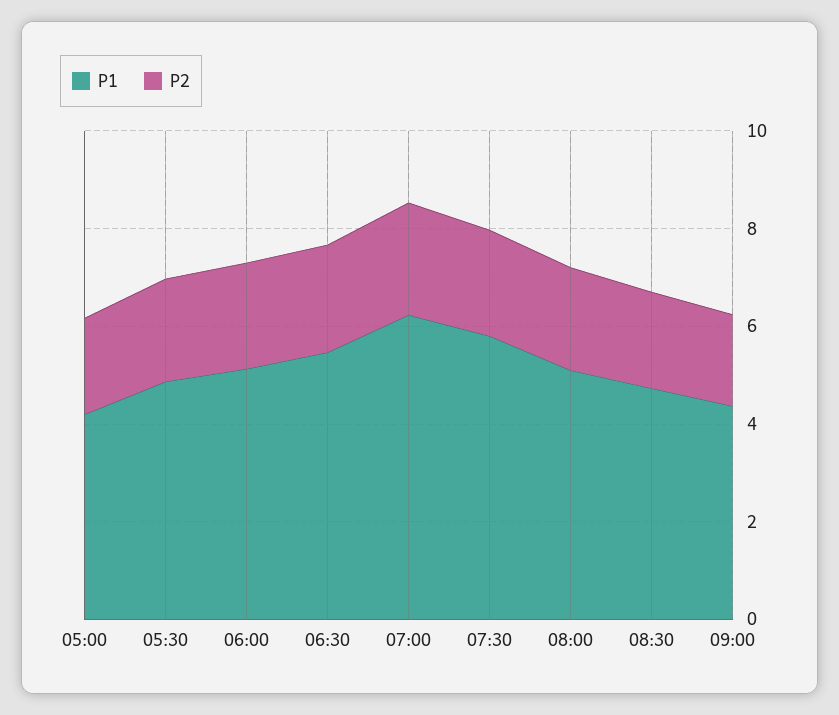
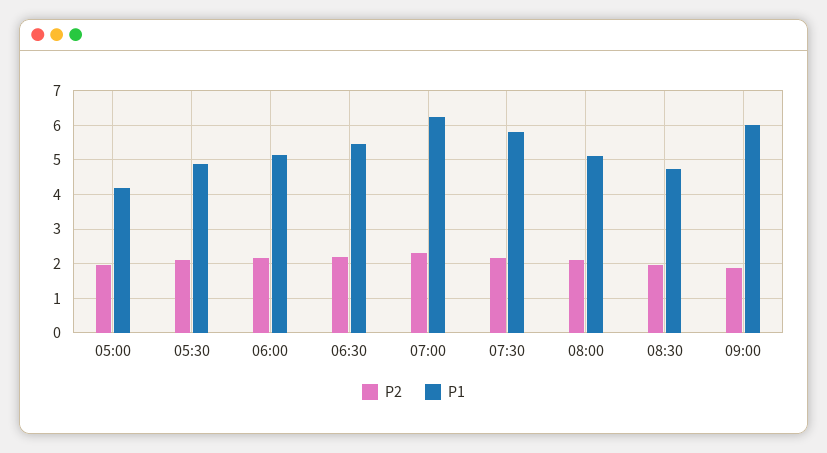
P1, 09:00: 4.5 -> 6

